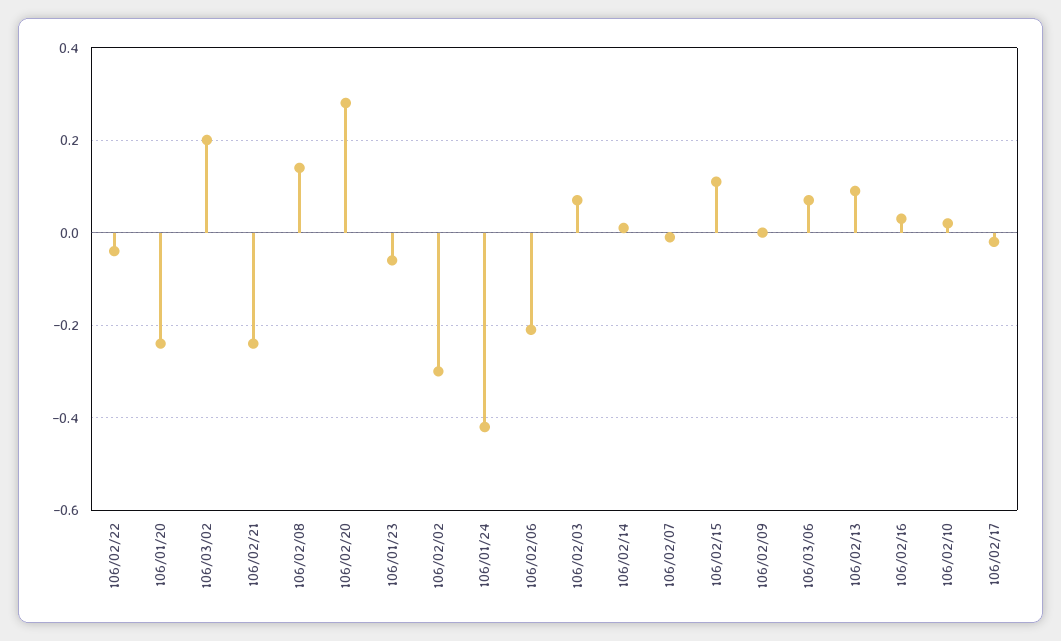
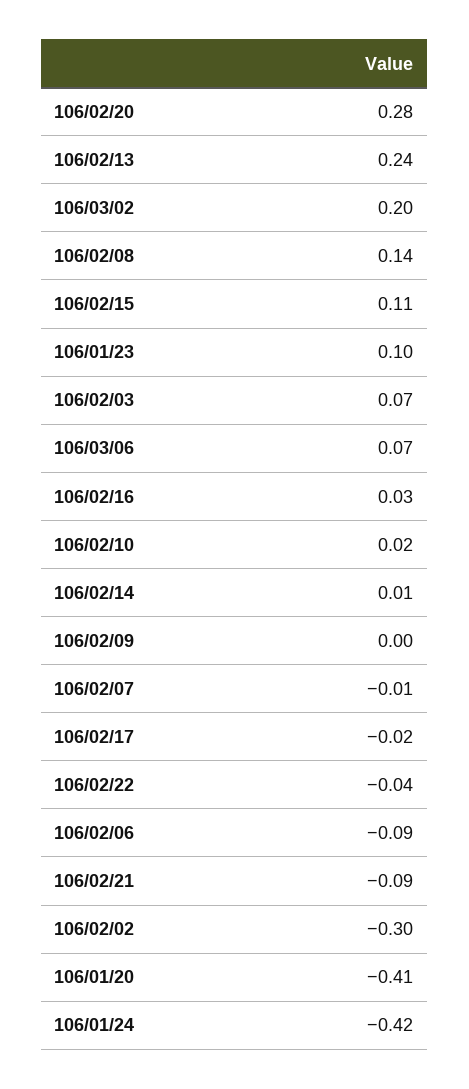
106/01/20: -0.25 -> -0.41
106/02/21: -0.25 -> -0.09
106/01/23: -0.05 -> 0.1
106/02/06: -0.2 -> -0.09
106/02/13: 0.1 -> 0.24

